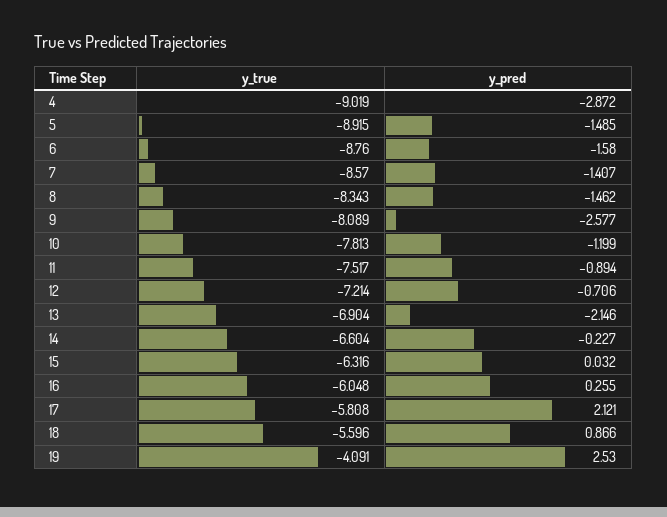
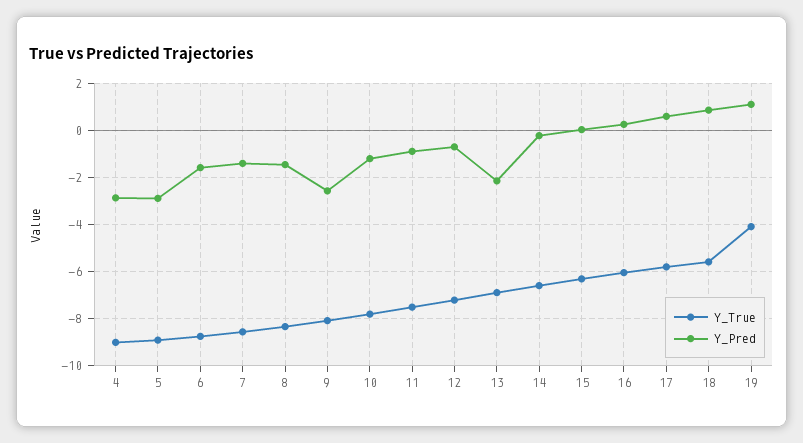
y_pred, 5: -1.485 -> -3
y_pred, 17: 2.121 -> 0.5
y_pred, 19: 2.53 -> 1

